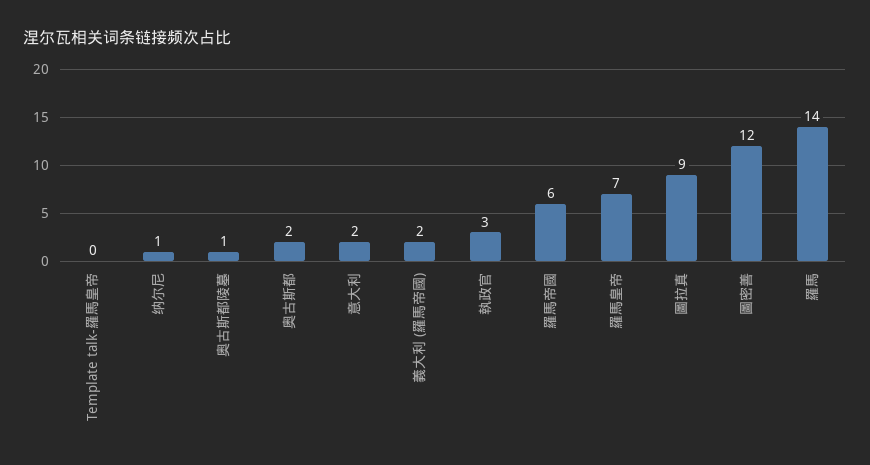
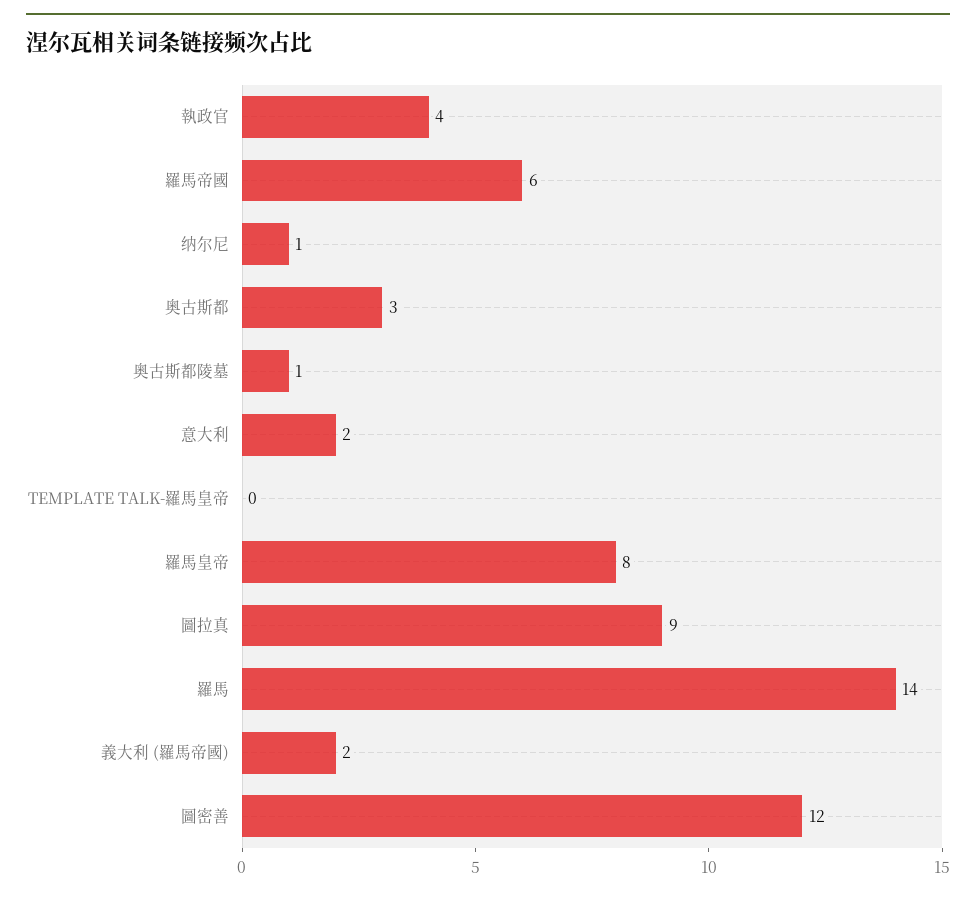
奥古斯都: 2 -> 3
執政官: 3 -> 4
羅馬皇帝: 7 -> 8

